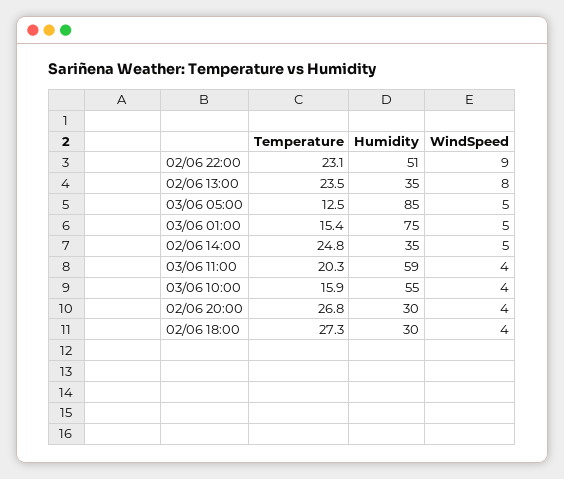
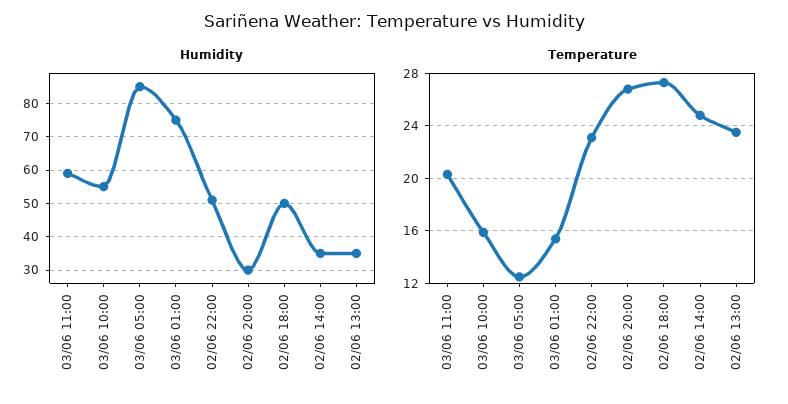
WindSpeed, 02/06 22:00: 9 -> none
WindSpeed, 02/06 13:00: 8 -> none
WindSpeed, 03/06 05:00: 5 -> none
WindSpeed, 03/06 01:00: 5 -> none
WindSpeed, 02/06 14:00: 5 -> none
WindSpeed, 03/06 11:00: 4 -> none
WindSpeed, 03/06 10:00: 4 -> none
WindSpeed, 02/06 20:00: 4 -> none
Humidity, 02/06 18:00: 30 -> 50
WindSpeed, 02/06 18:00: 4 -> none

